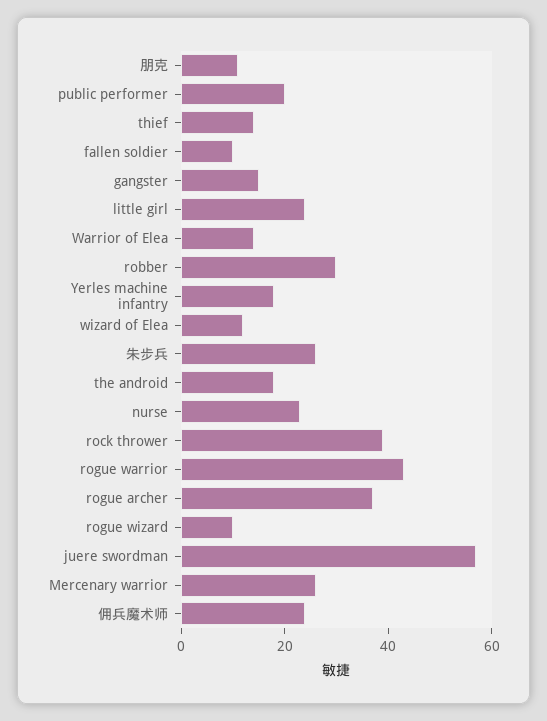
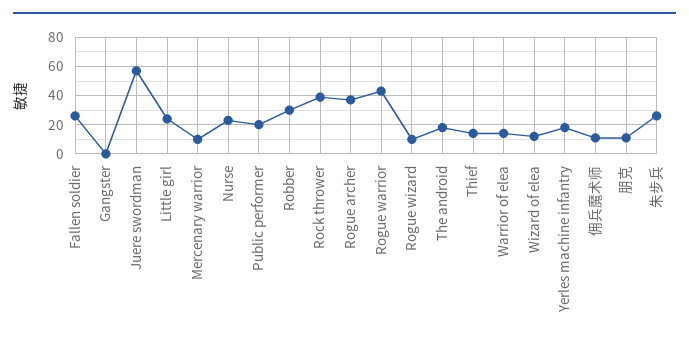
fallen soldier: 10 -> 25
gangster: 15 -> 0
Mercenary warrior: 25 -> 10
佣兵魔术师: 25 -> 10

